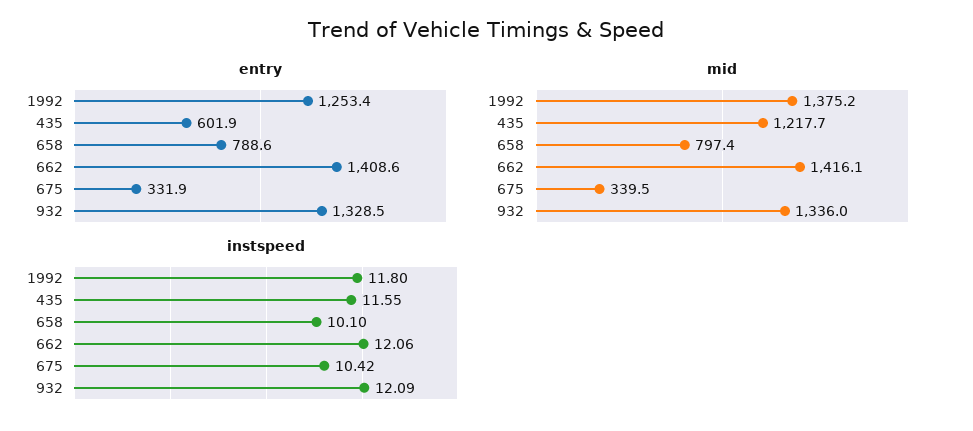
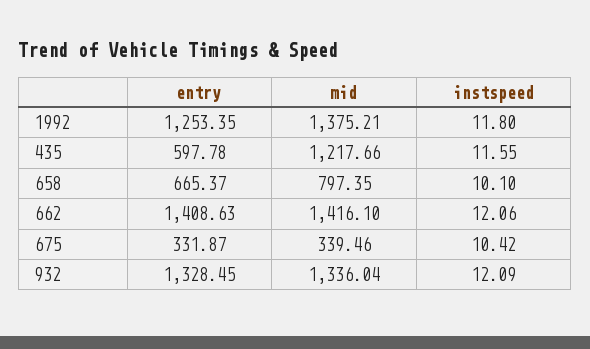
entry, 435: 601.9 -> 597.78
entry, 658: 788.6 -> 665.37

